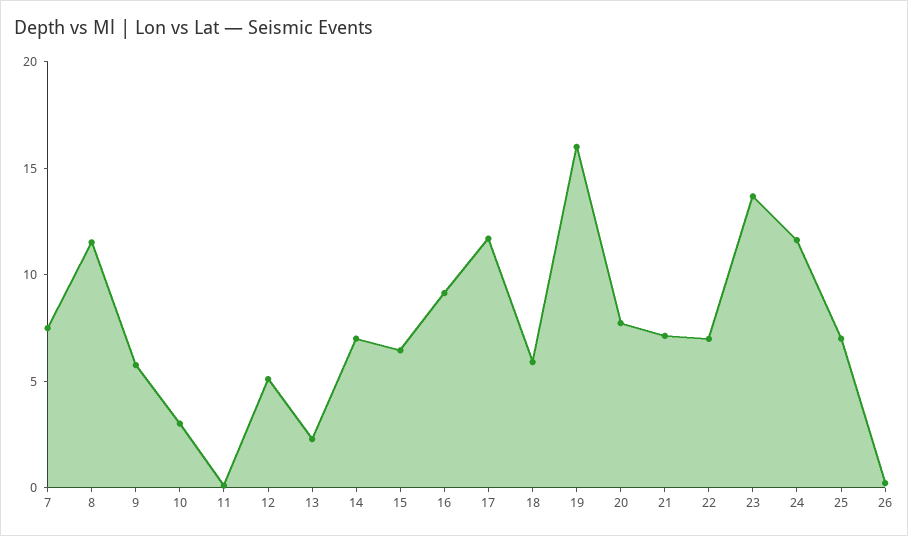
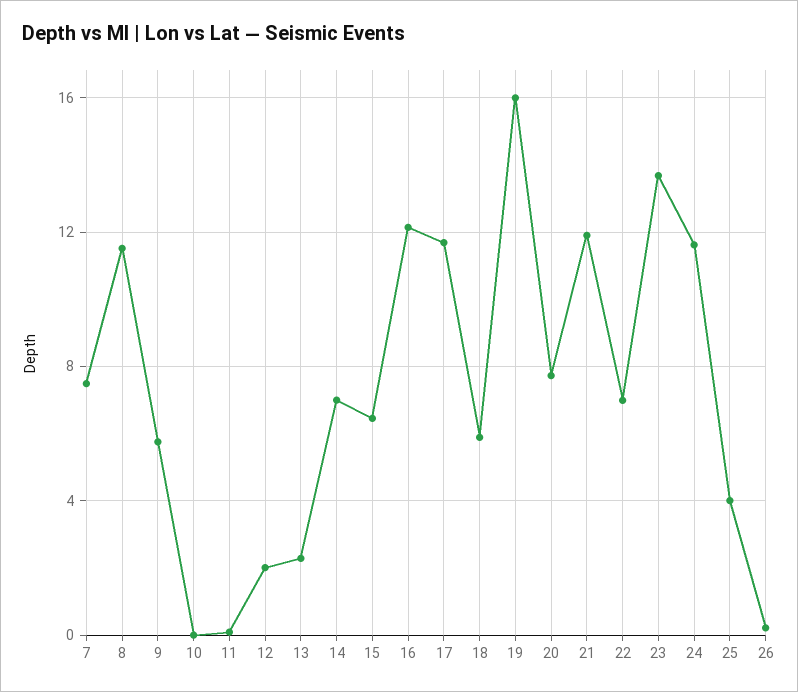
10: 3 -> 0
12: 5 -> 2
16: 9 -> 12
21: 7 -> 12
25: 7 -> 4

